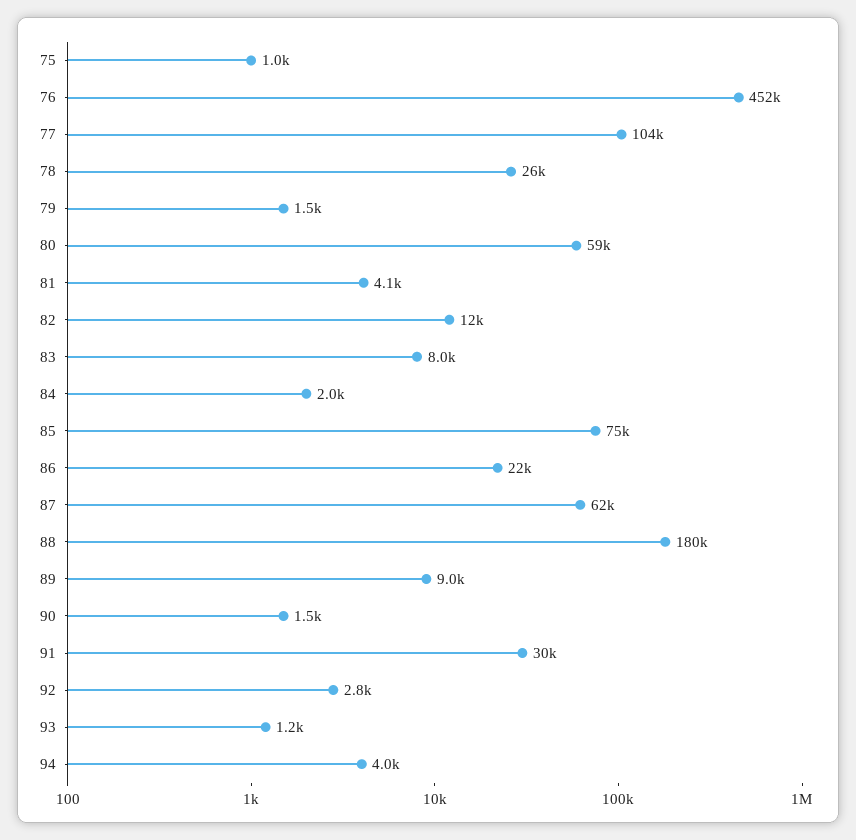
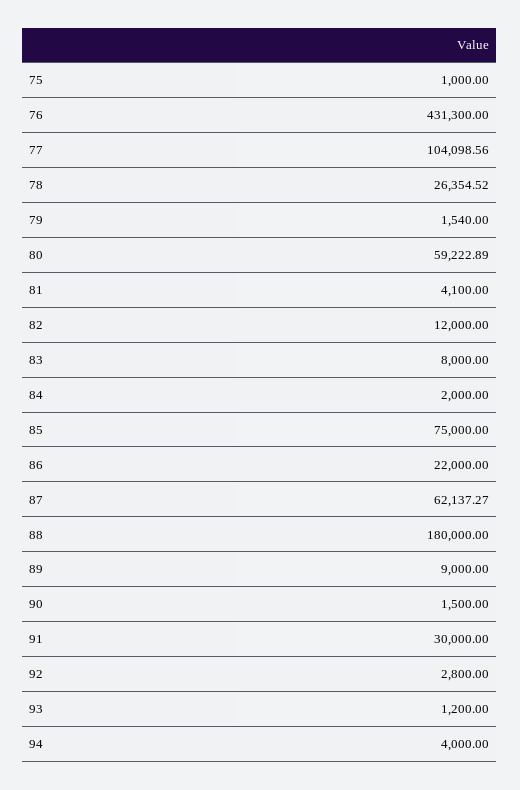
76: 452000 -> 431300

